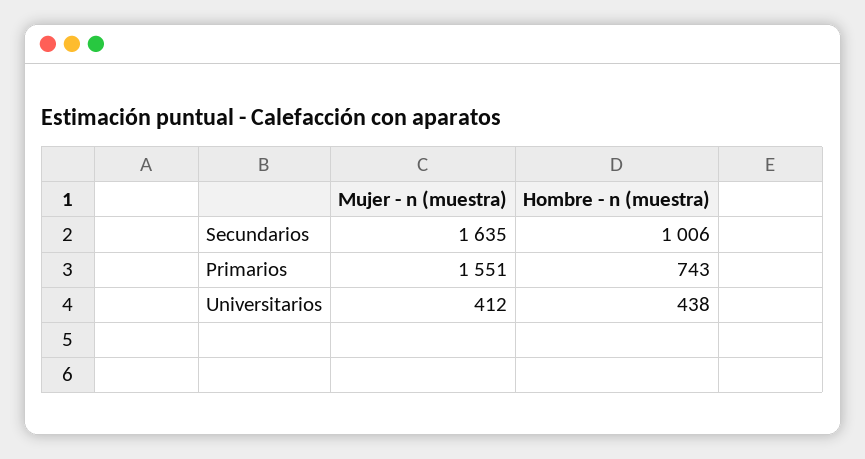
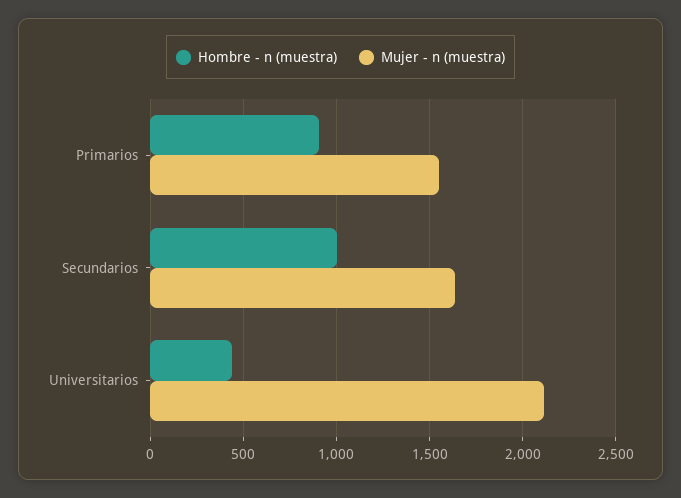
Hombre - n (muestra), Primarios: 743 -> 900
Mujer - n (muestra), Universitarios: 412 -> 2100

